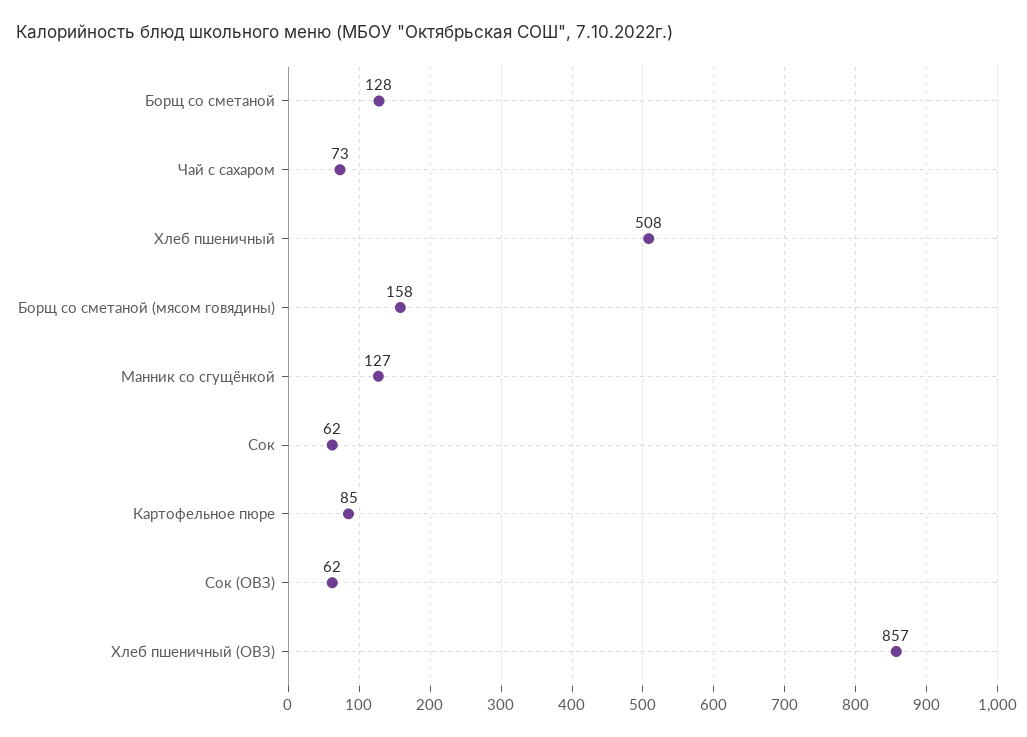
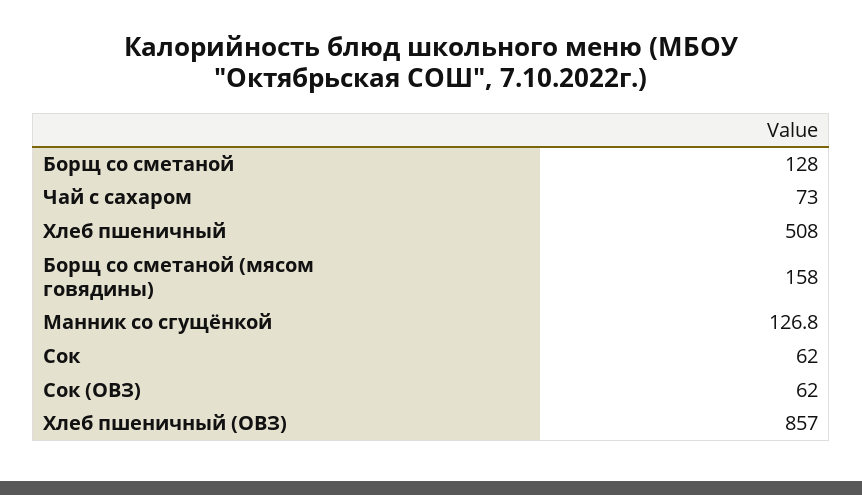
Картофельное пюре: 85 -> none

